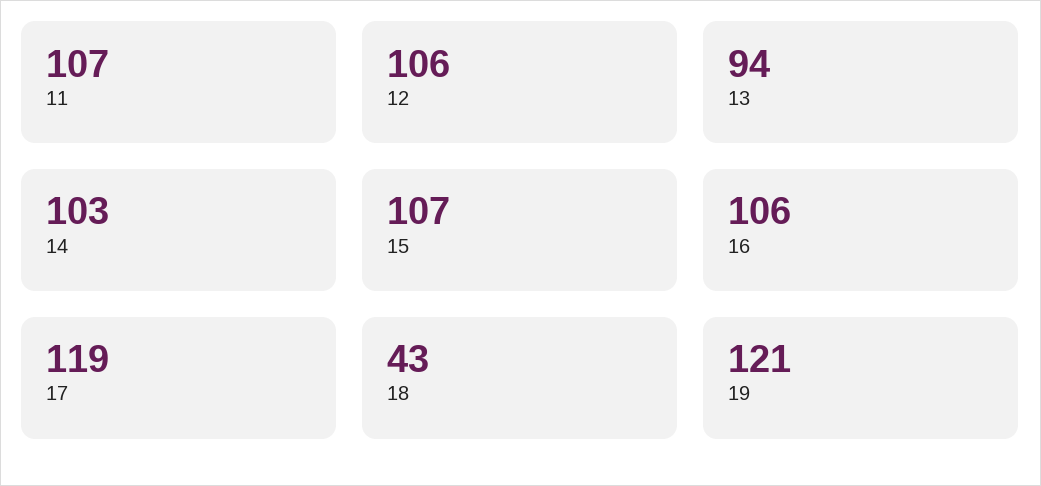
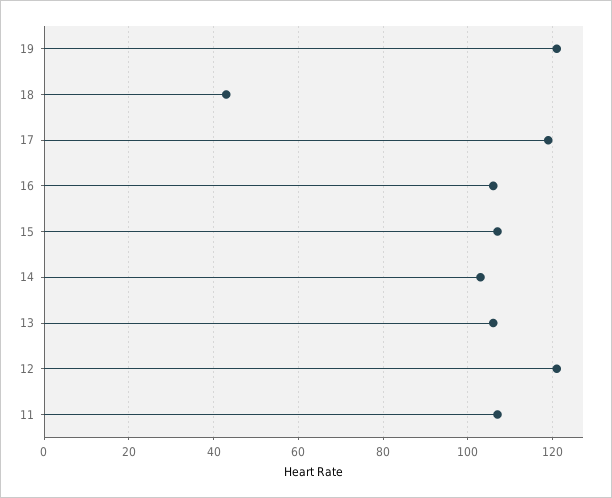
12: 106 -> 120
13: 94 -> 105

